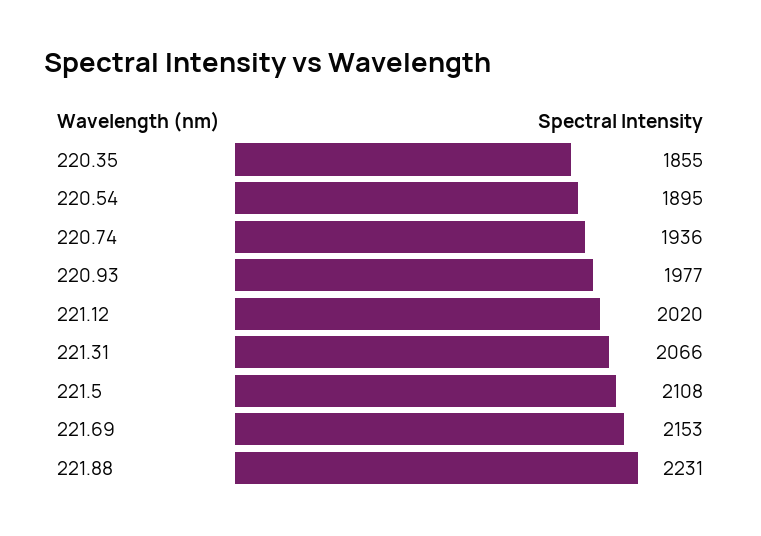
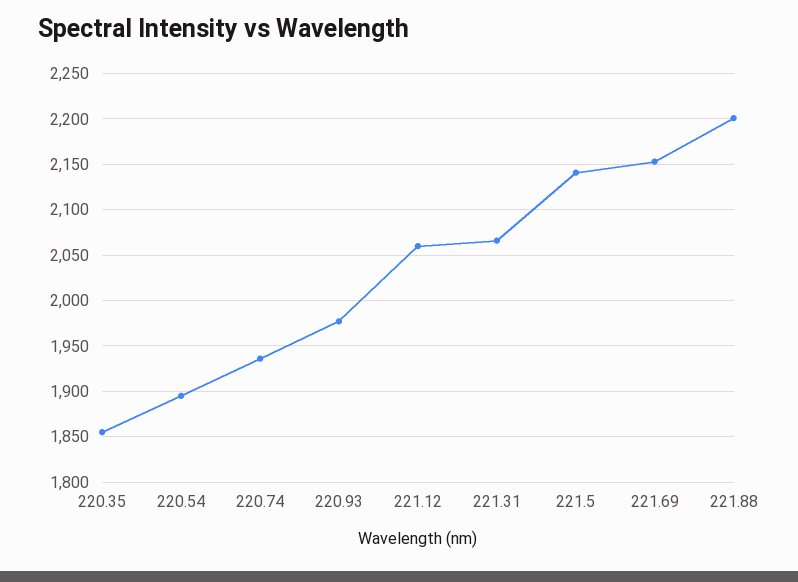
221.12: 2020 -> 2060
221.5: 2108 -> 2140
221.88: 2231 -> 2200

